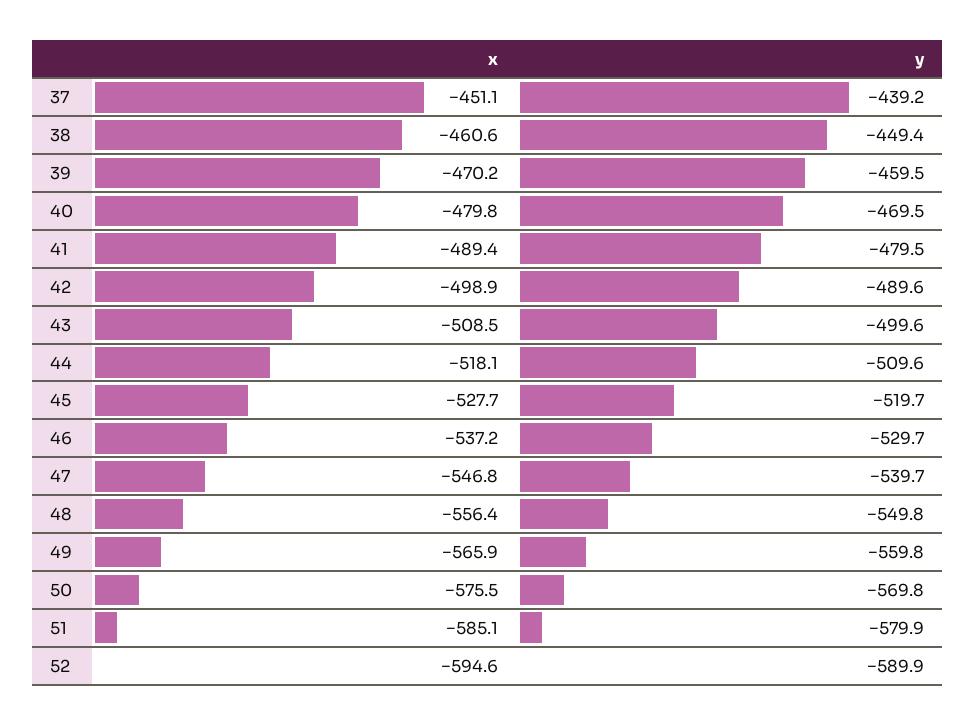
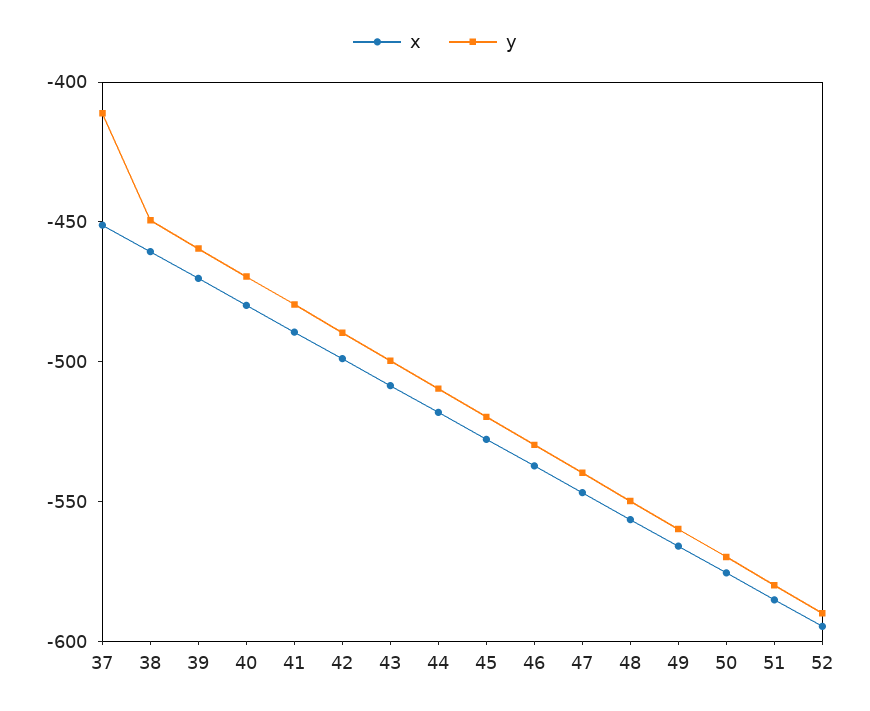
y, 37: -439.2 -> -410

